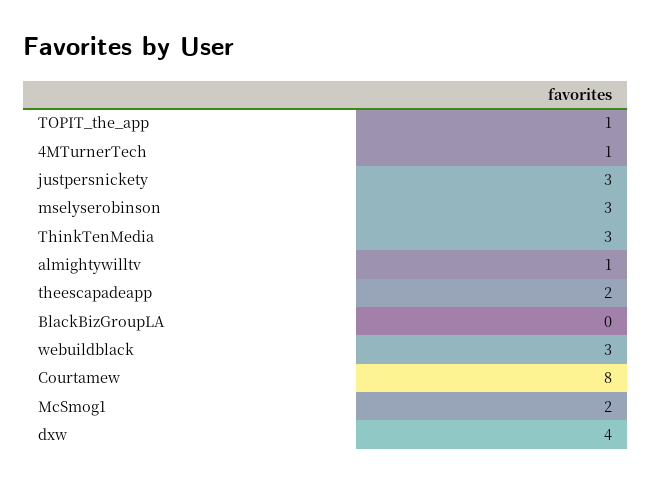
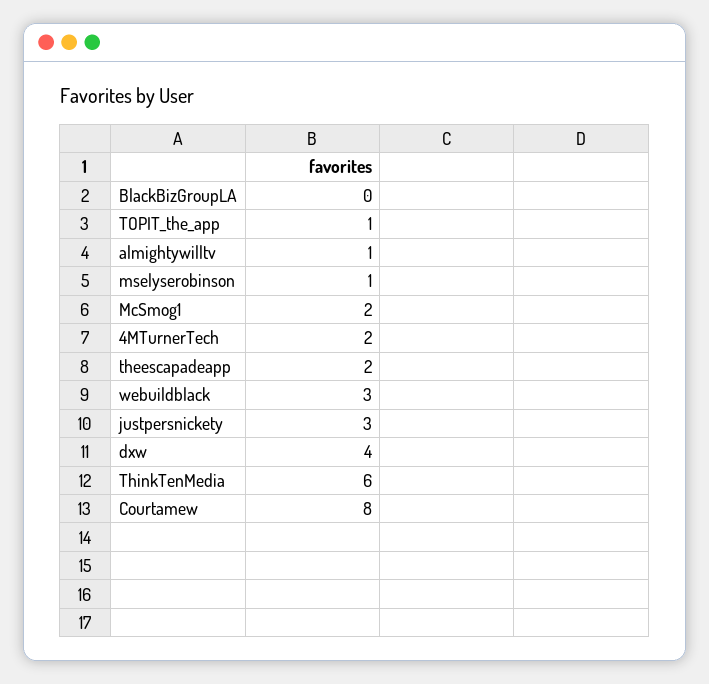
4MTurnerTech: 1 -> 2
mselyserobinson: 3 -> 1
ThinkTenMedia: 3 -> 6

